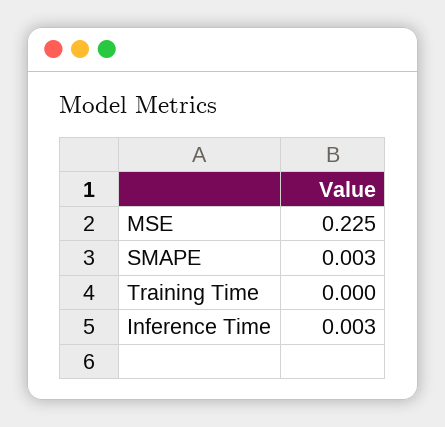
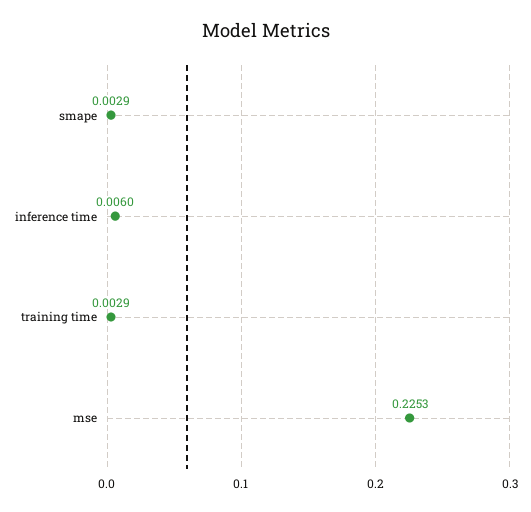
Training Time: 0 -> 0.0029
Inference Time: 0.003 -> 0.006

